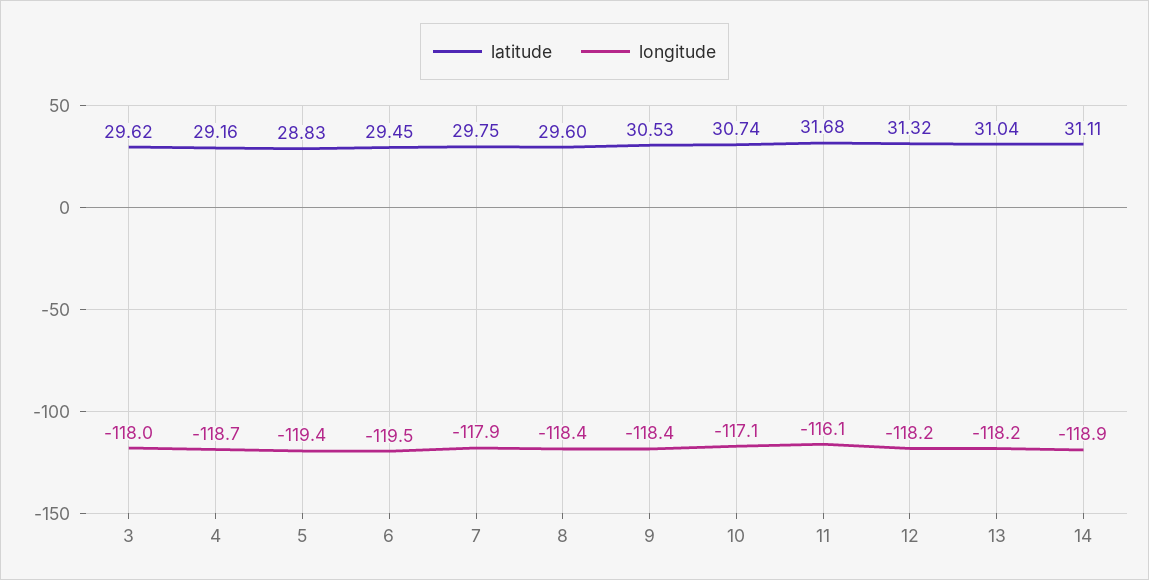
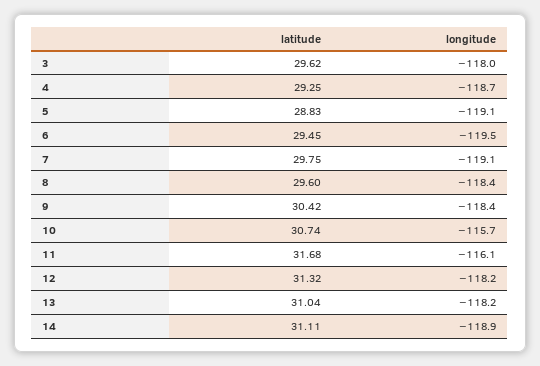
latitude, 4: 29.16 -> 29.25
longitude, 5: -119.4 -> -119.1
longitude, 7: -117.9 -> -119.1
latitude, 9: 30.53 -> 30.42
longitude, 10: -117.1 -> -115.7

